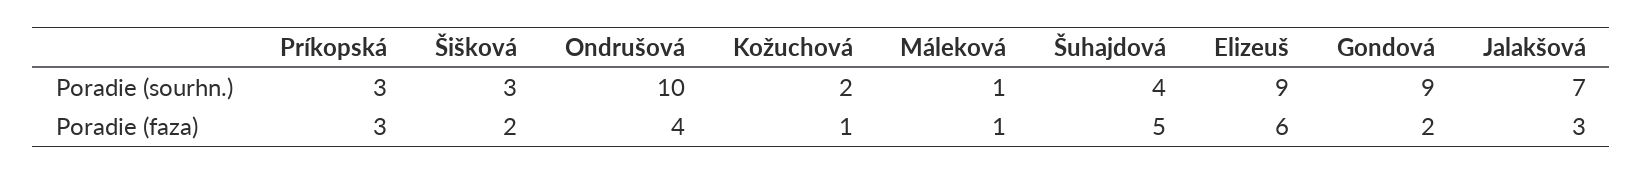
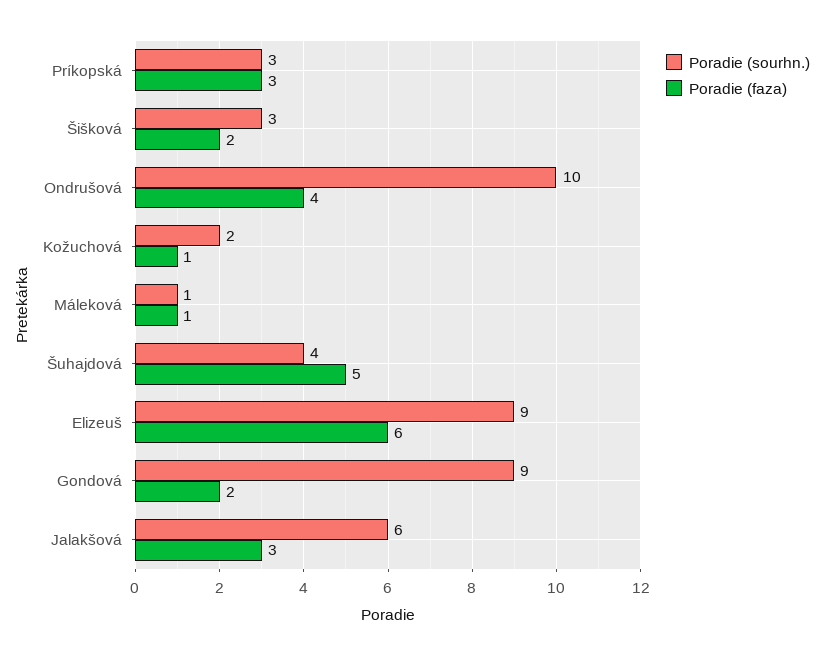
Poradie (sourhn.), Jalakšová: 7 -> 6

